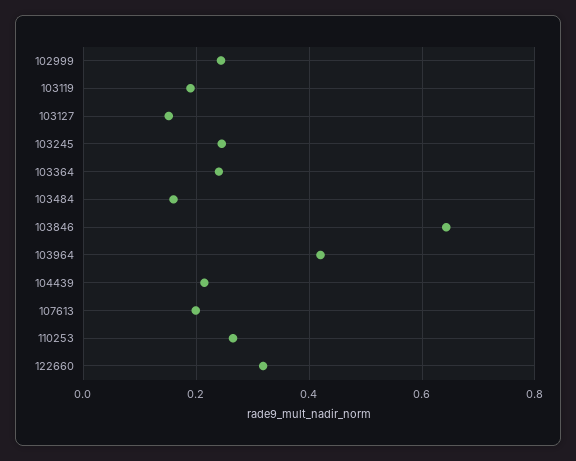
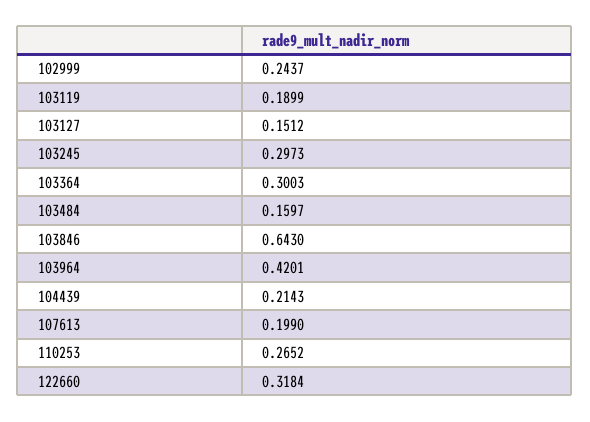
103245: 0.24 -> 0.2973
103364: 0.24 -> 0.3003

